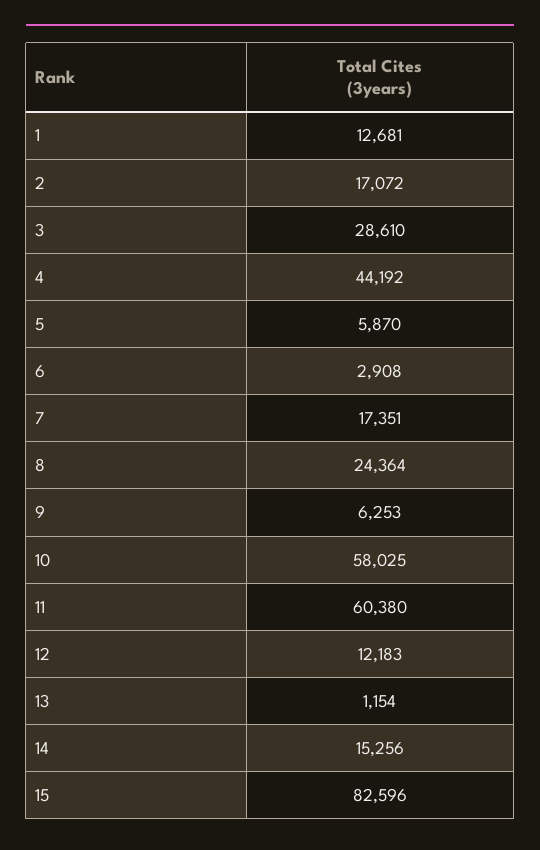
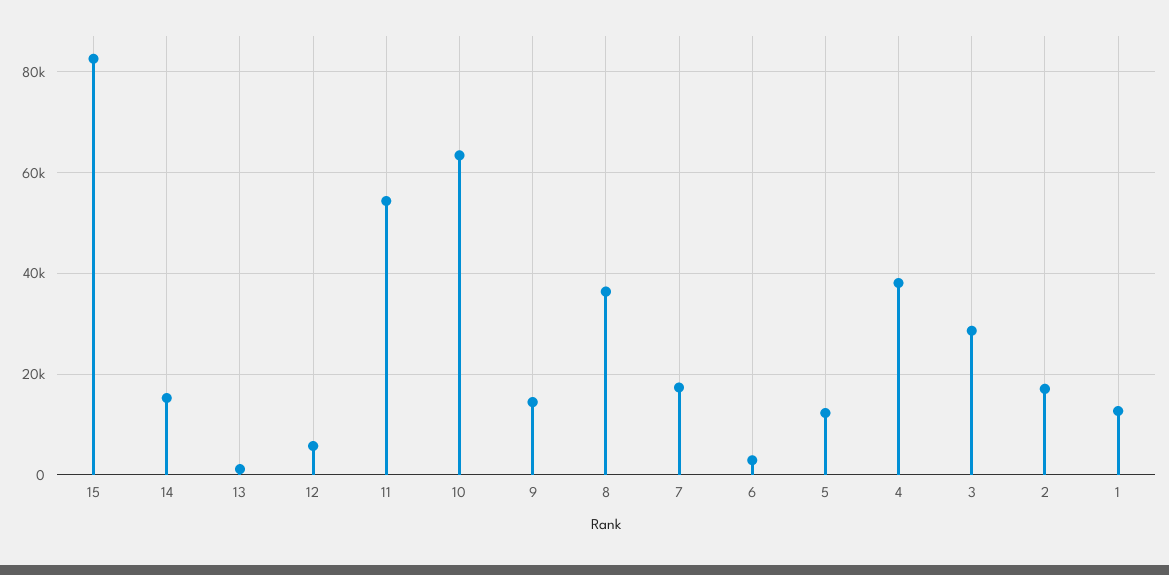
4: 44192 -> 38000
5: 5870 -> 12000
8: 24364 -> 36000
9: 6253 -> 14000
10: 58025 -> 64000
11: 60380 -> 54000
12: 12183 -> 6000

